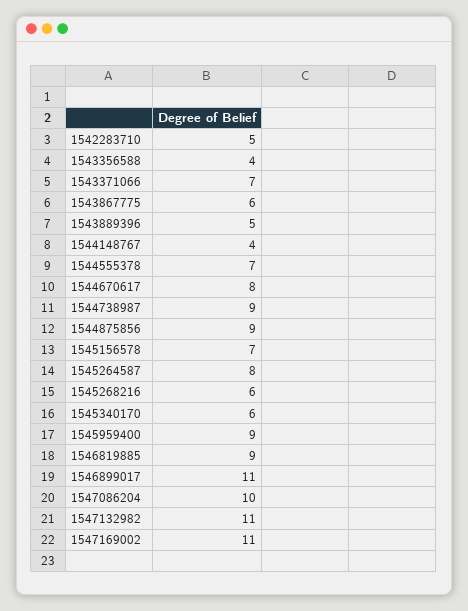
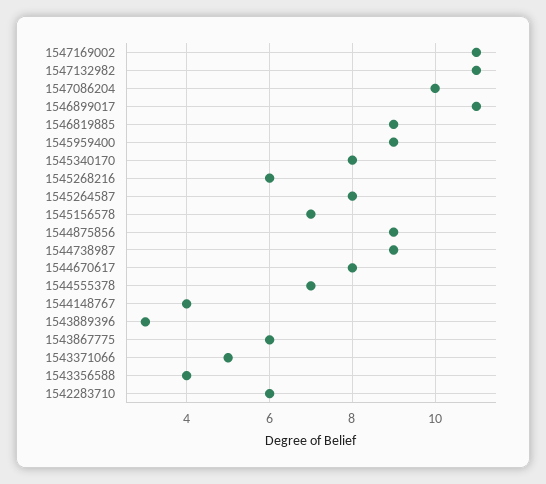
1542283710: 5 -> 6
1543371066: 7 -> 5
1543889396: 5 -> 3
1545340170: 6 -> 8

